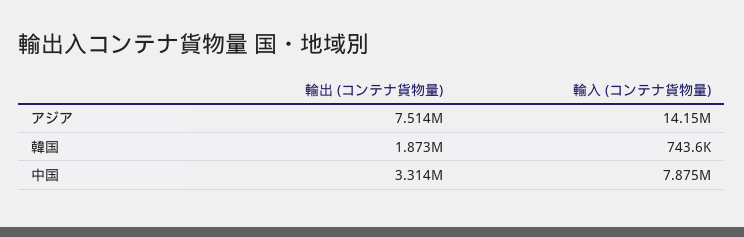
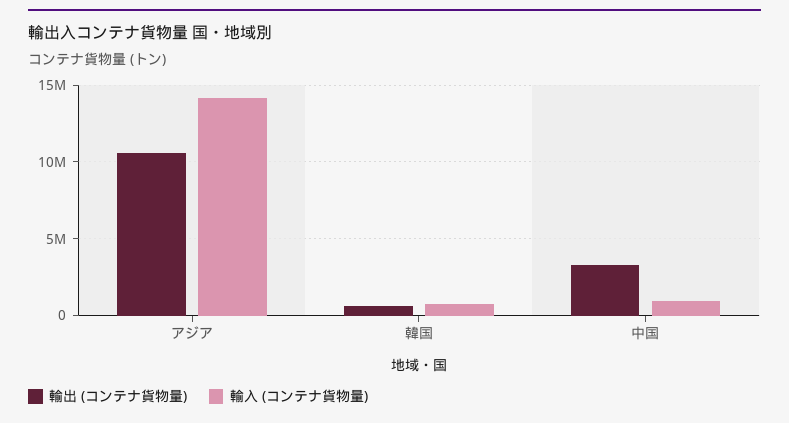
輸出 (コンテナ貨物量), アジア: 7514000 -> 10500000
輸出 (コンテナ貨物量), 韓国: 1873000 -> 500000
輸入 (コンテナ貨物量), 中国: 7875000 -> 1000000

